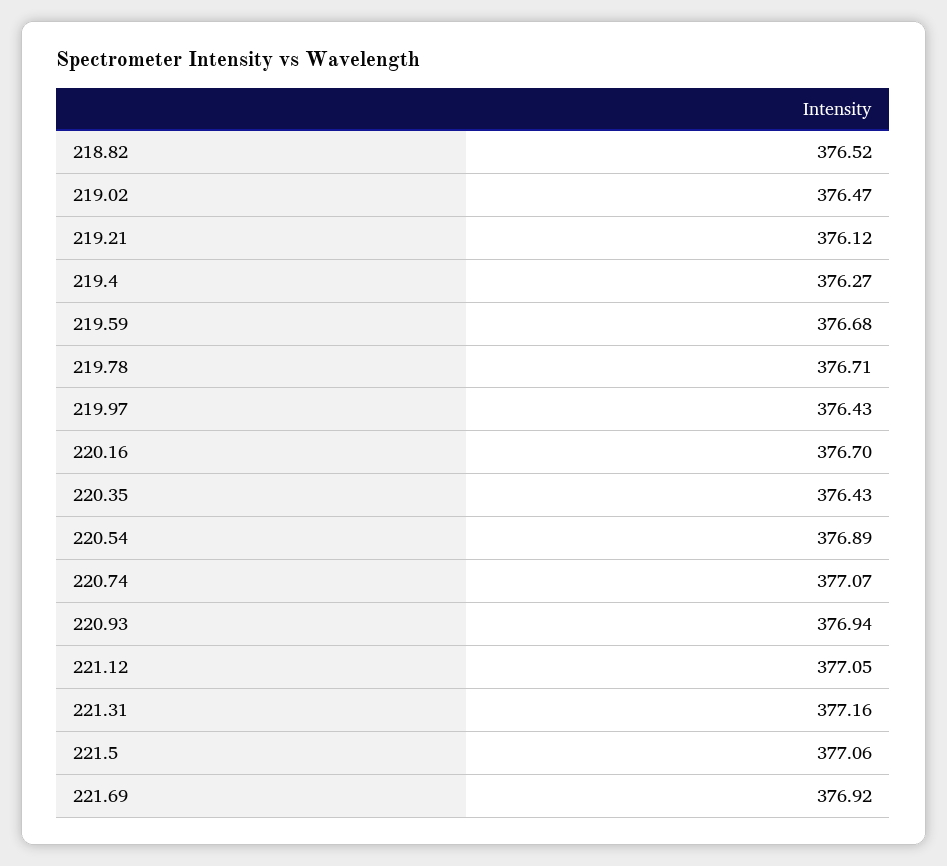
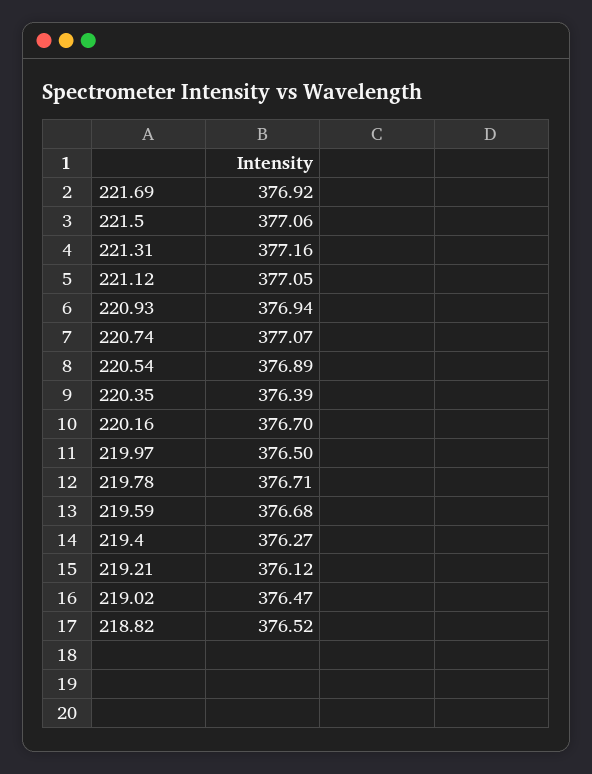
219.97: 376.43 -> 376.5
220.35: 376.43 -> 376.39

